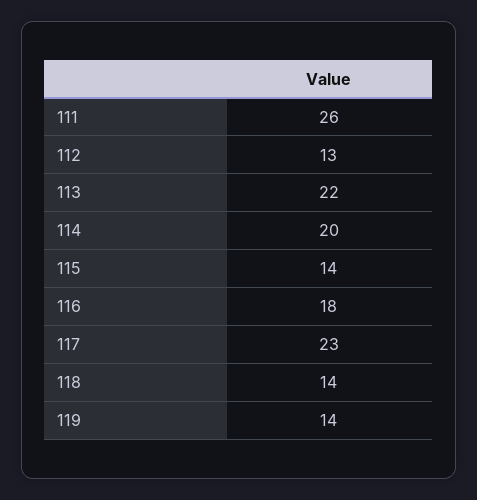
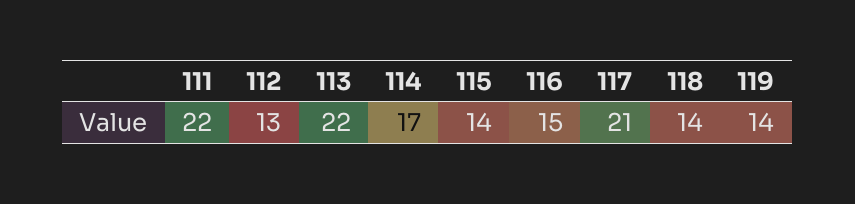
111: 26 -> 22
114: 20 -> 17
116: 18 -> 15
117: 23 -> 21

